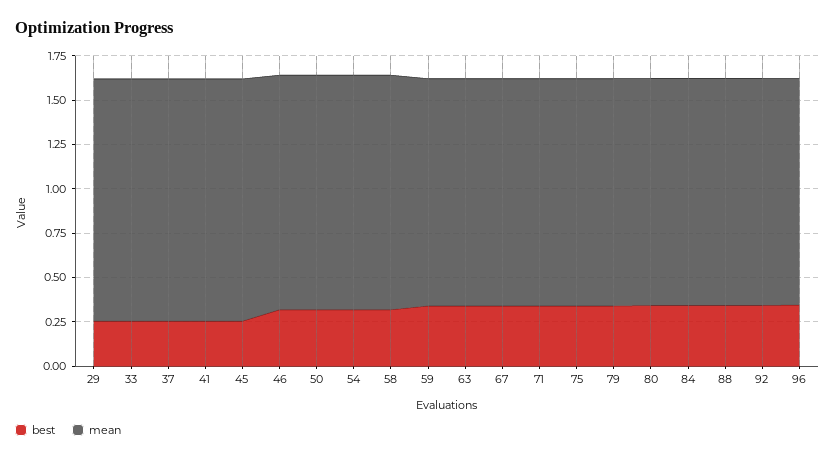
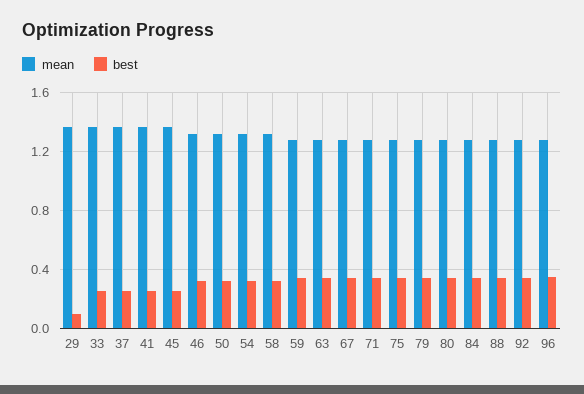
best, 29: 0.25 -> 0.1

